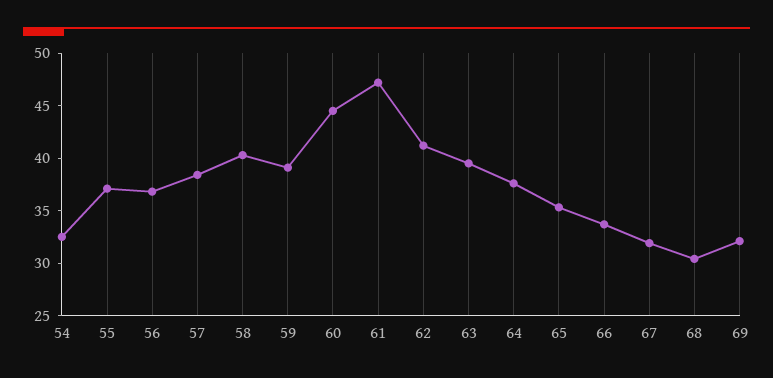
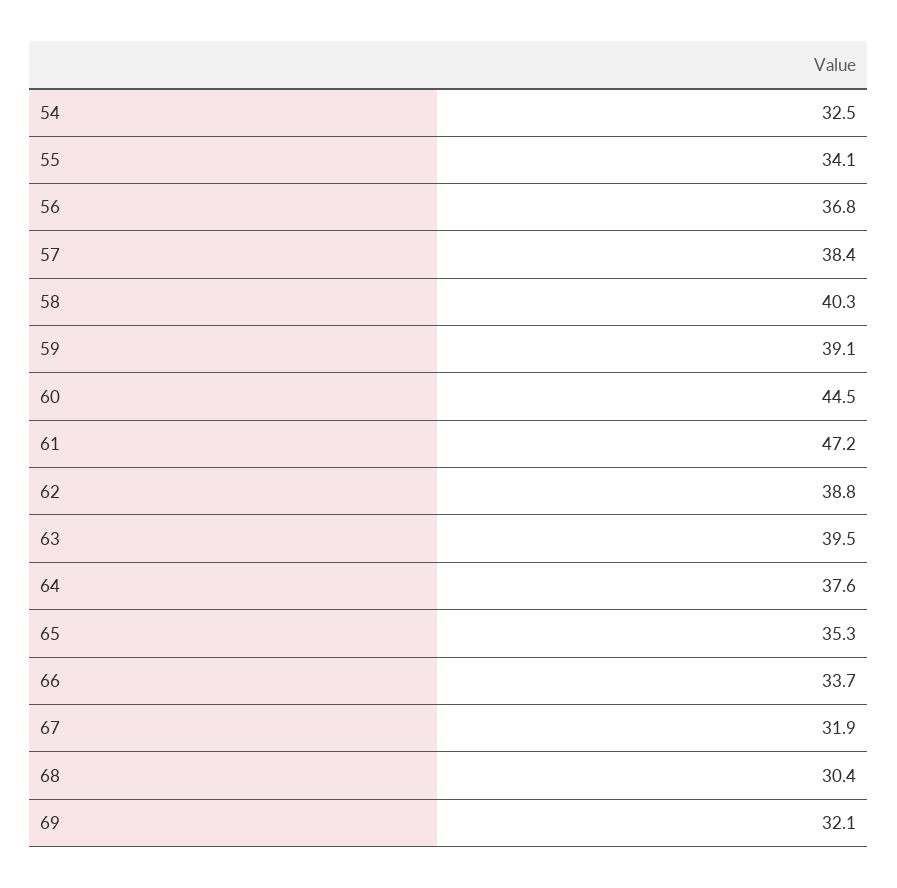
55: 37 -> 34.1
62: 41 -> 38.8

